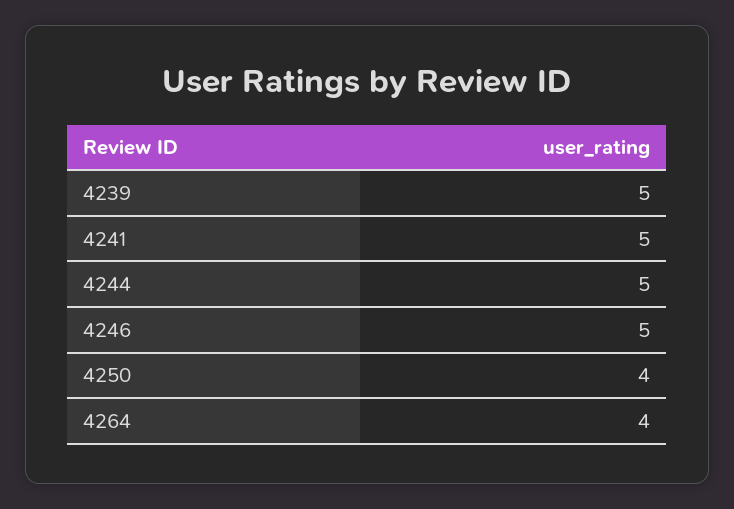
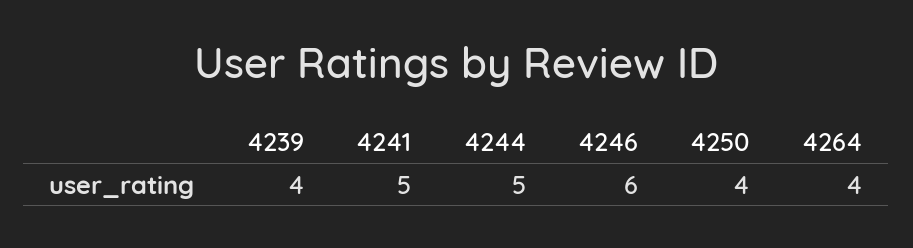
4239: 5 -> 4
4246: 5 -> 6

